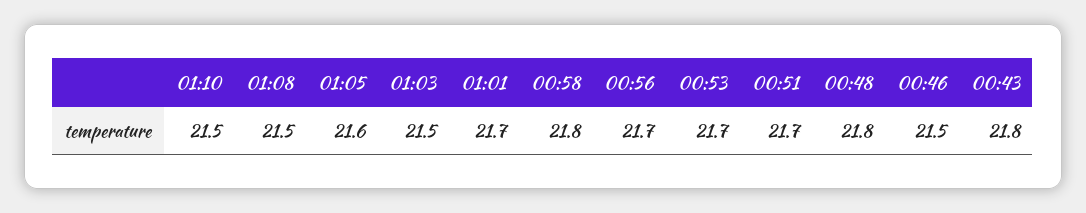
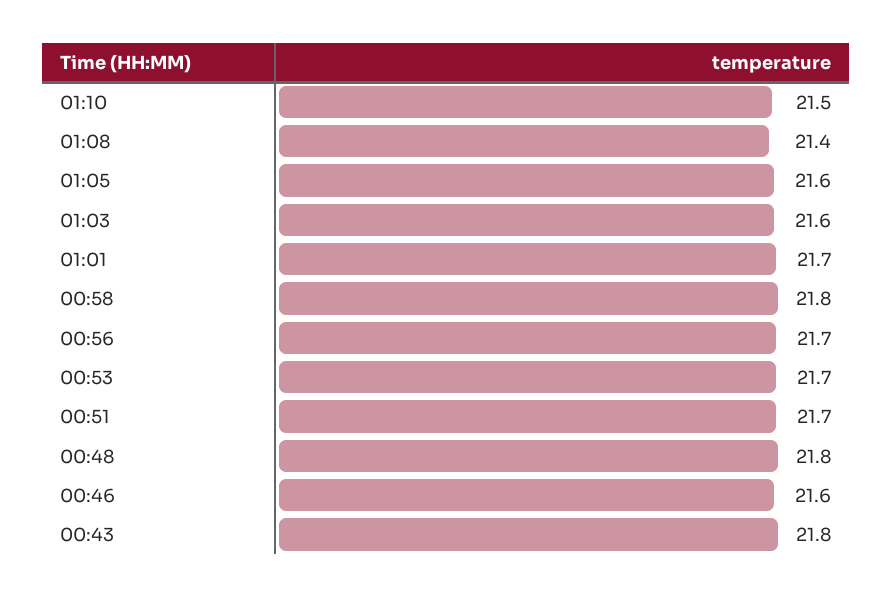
01:08: 21.5 -> 21.4
01:03: 21.5 -> 21.6
00:46: 21.5 -> 21.6

